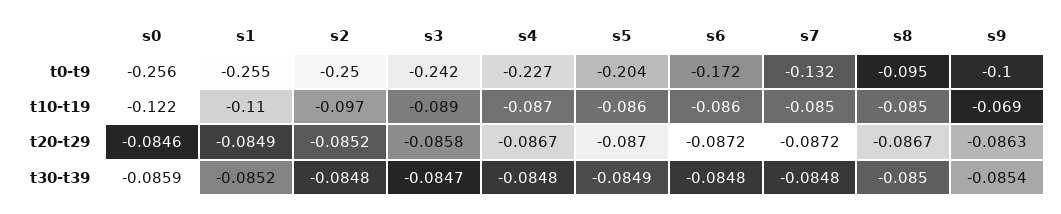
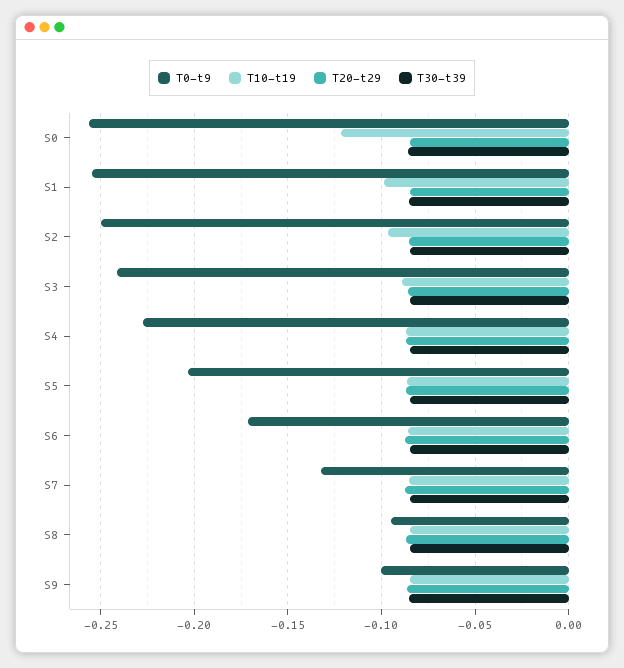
t10-t19, s1: -0.11 -> -0.1
t10-t19, s9: -0.069 -> -0.085

